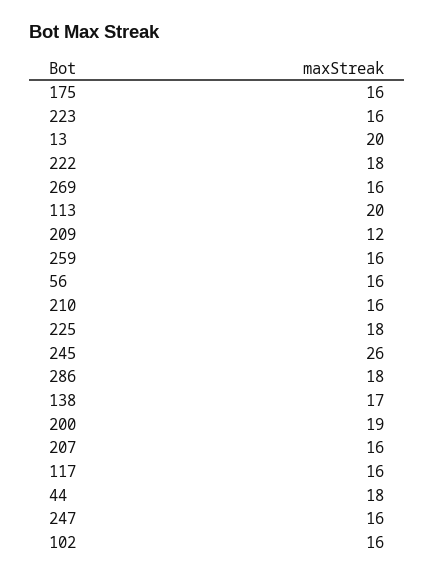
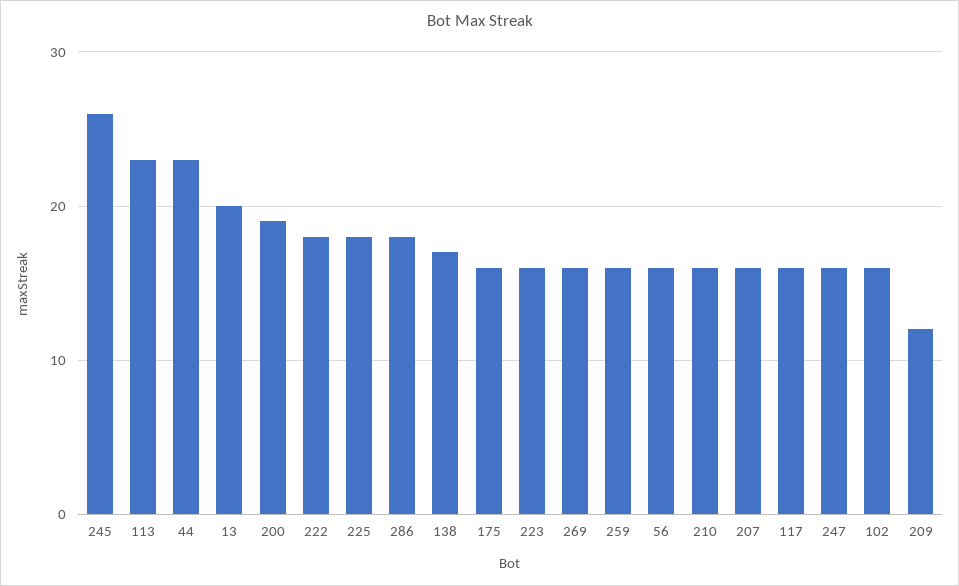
113: 20 -> 23
44: 18 -> 23

